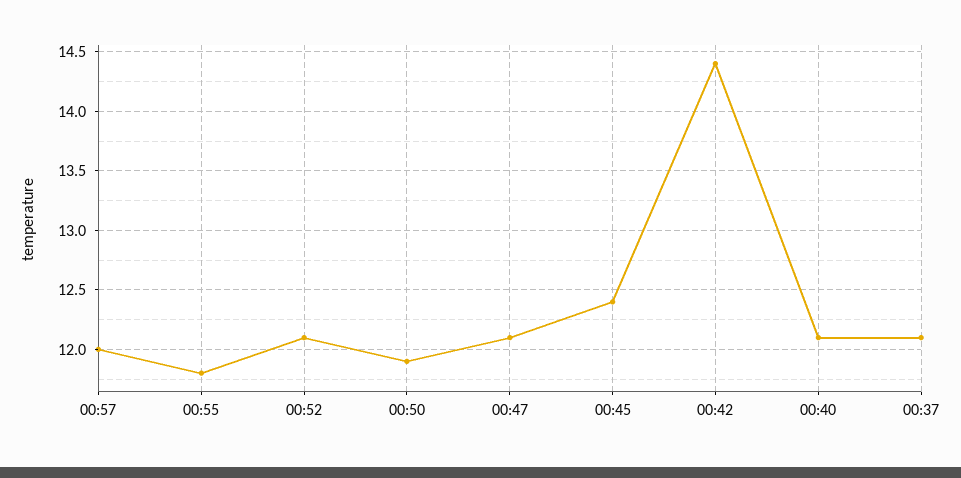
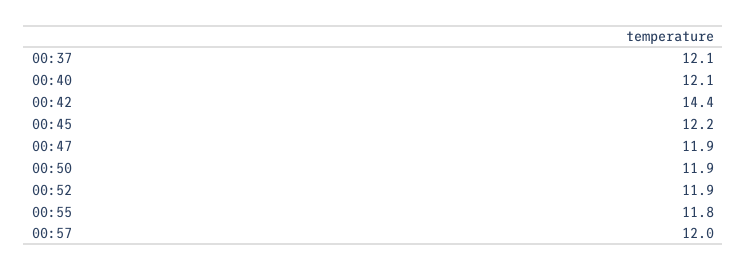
00:52: 12.1 -> 11.9
00:47: 12.1 -> 11.9
00:45: 12.4 -> 12.2

